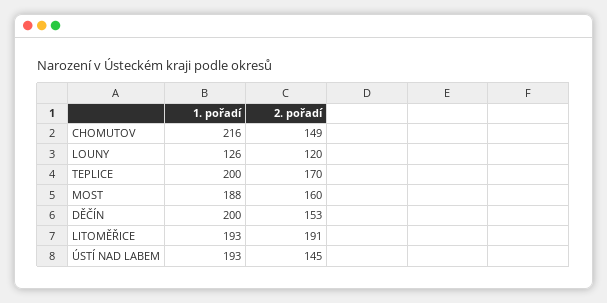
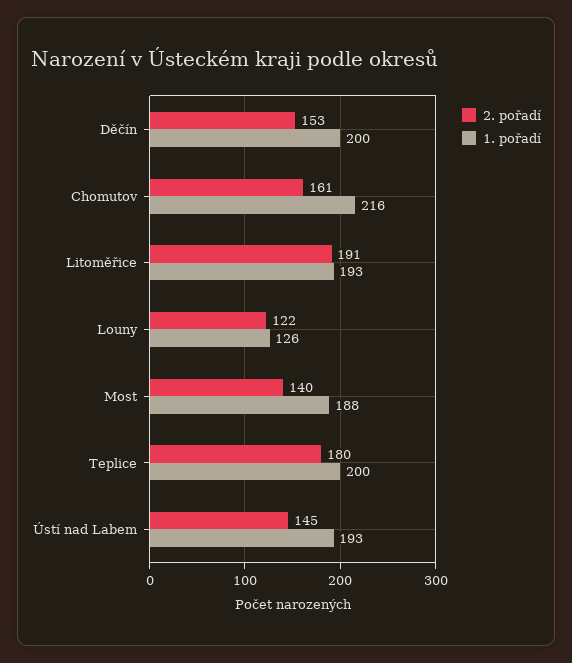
2. pořadí, CHOMUTOV: 149 -> 161
2. pořadí, LOUNY: 120 -> 122
2. pořadí, TEPLICE: 170 -> 180
2. pořadí, MOST: 160 -> 140

